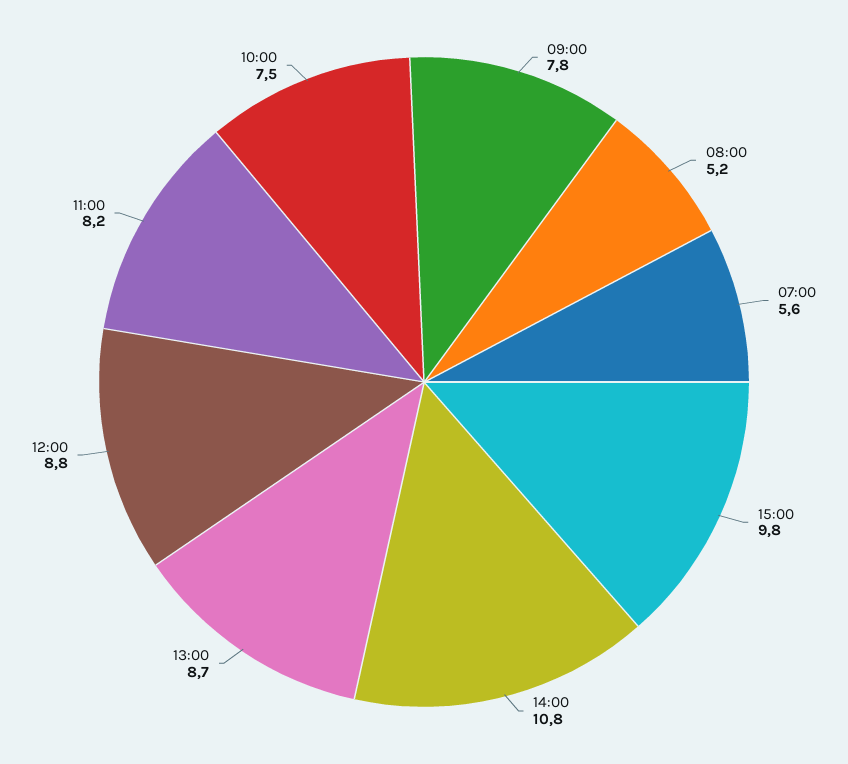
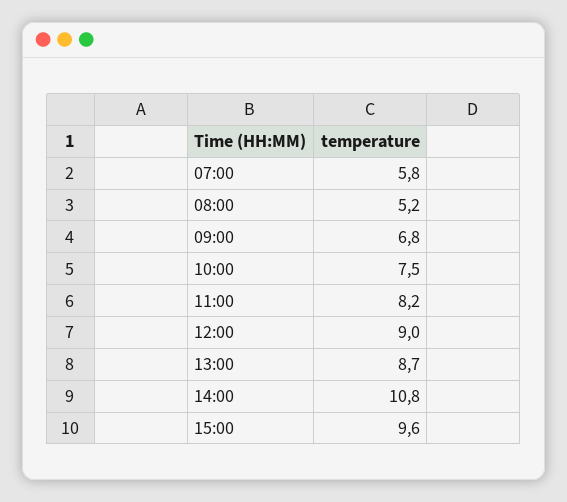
09:00: 7.8 -> 6.8
07:00: 5.6 -> 5.8
15:00: 9.8 -> 9.6
12:00: 8.8 -> 9

